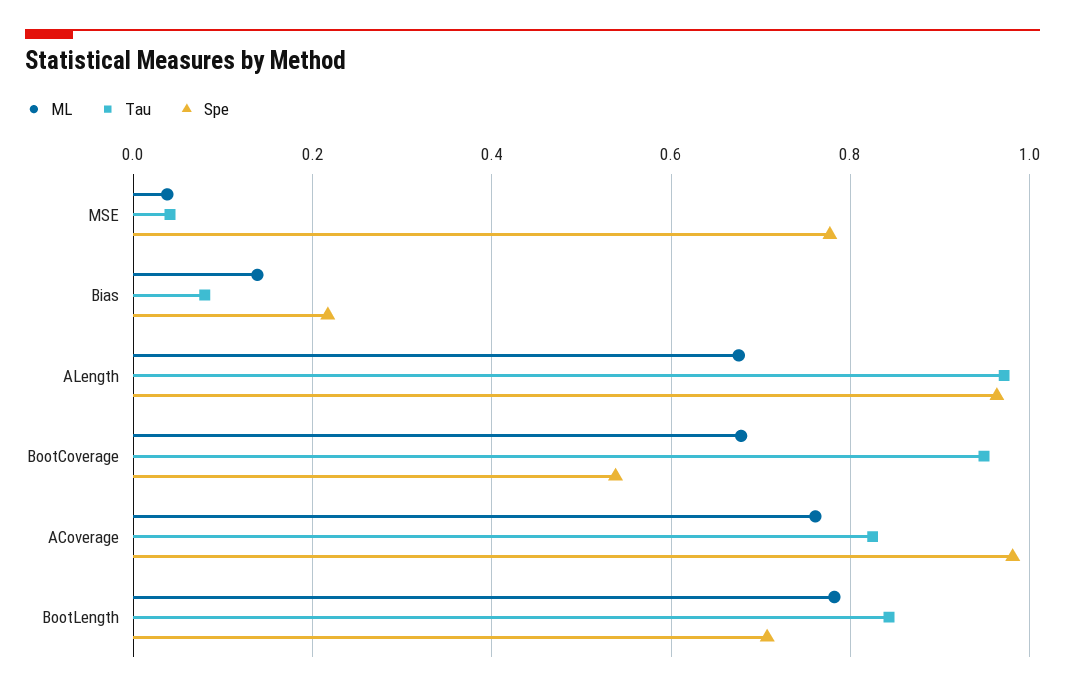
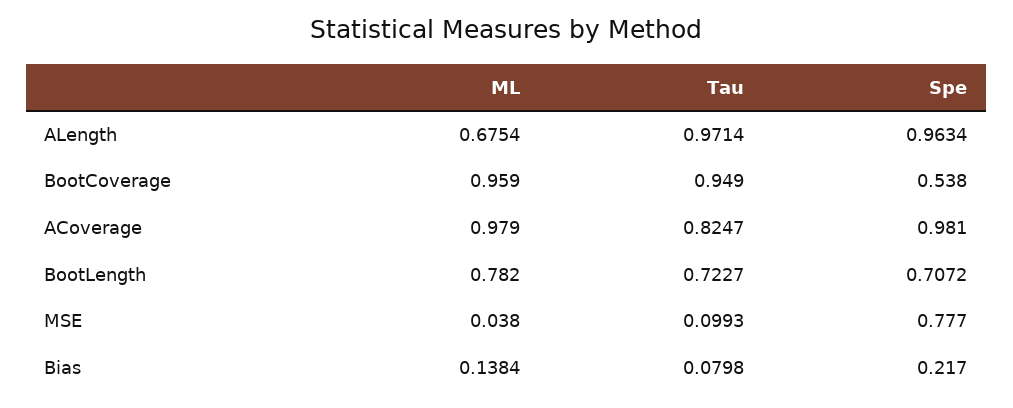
Tau, MSE: 0.04 -> 0.0993
ML, BootCoverage: 0.68 -> 0.959
ML, ACoverage: 0.76 -> 0.979
Tau, BootLength: 0.84 -> 0.7227

